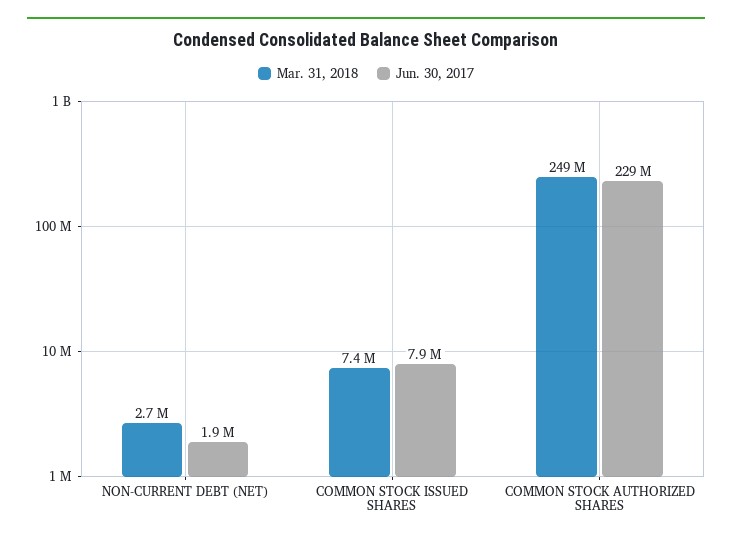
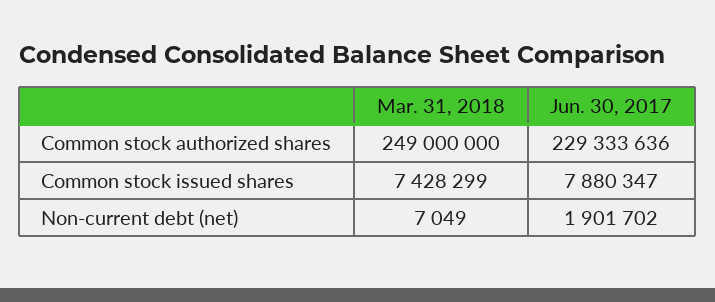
Mar. 31, 2018, NON-CURRENT DEBT (NET): 2700000 -> 7049

